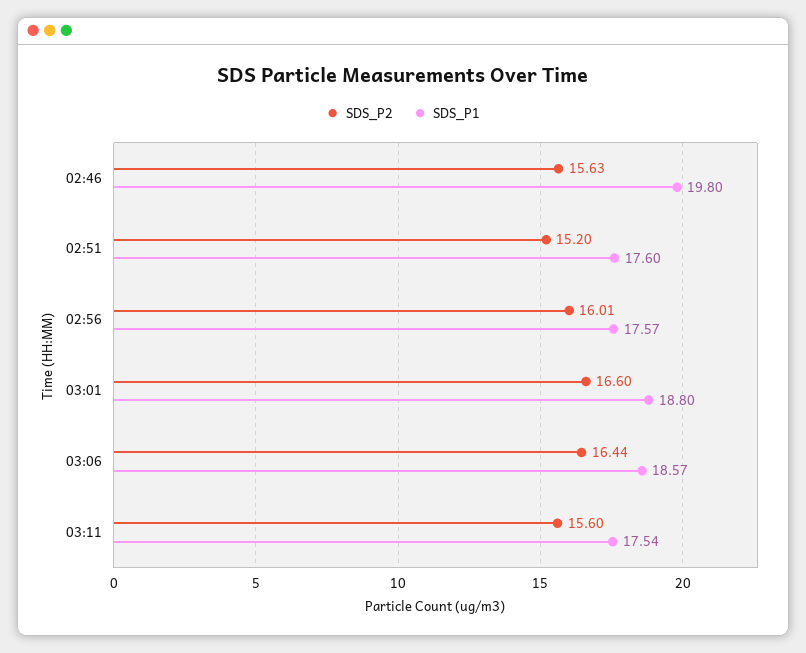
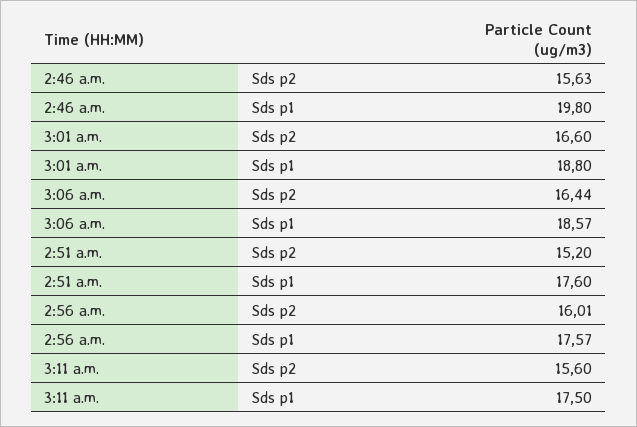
SDS_P1, 03:11: 17.54 -> 17.5

